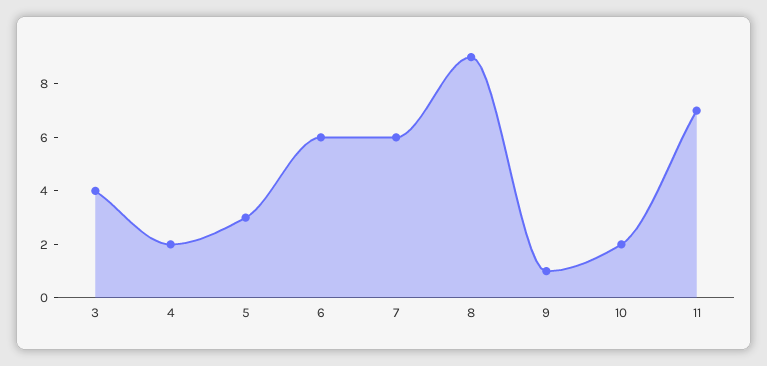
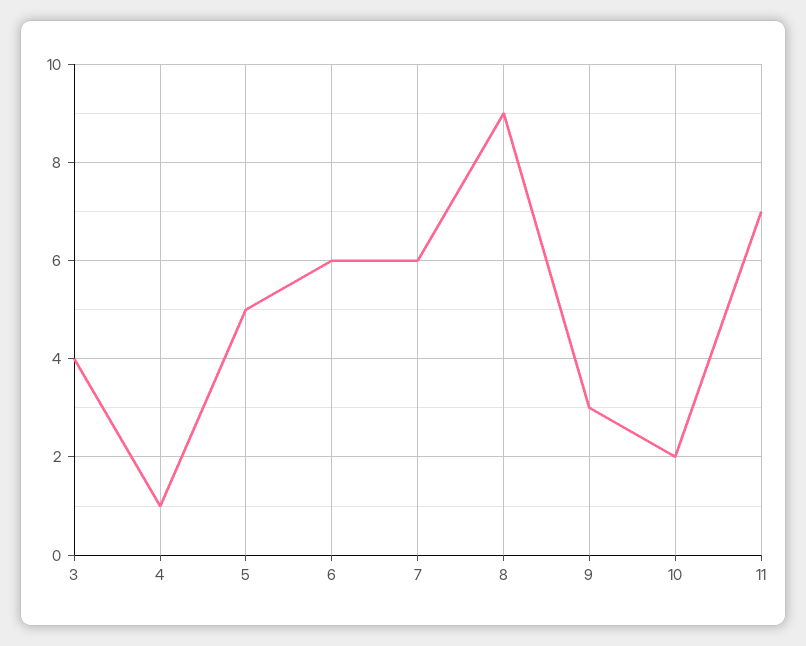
4: 2 -> 1
5: 3 -> 5
9: 1 -> 3

